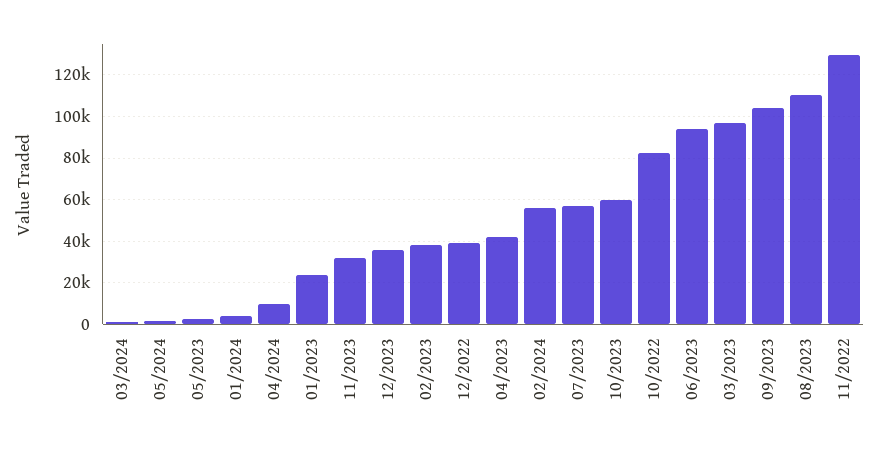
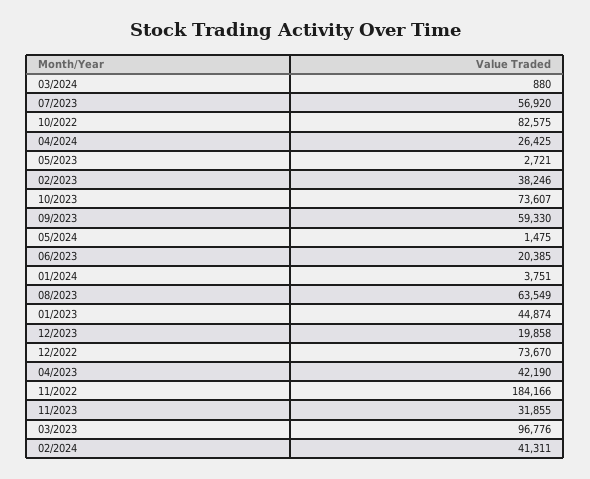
04/2024: 10000 -> 26425
01/2023: 25000 -> 44874
12/2023: 35000 -> 19858
12/2022: 40000 -> 73670
02/2024: 55000 -> 41311
10/2023: 60000 -> 73607
06/2023: 95000 -> 20385
09/2023: 105000 -> 59330
08/2023: 110000 -> 63549
11/2022: 130000 -> 184166

